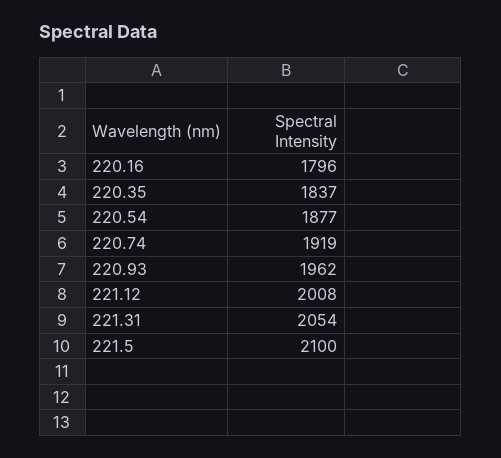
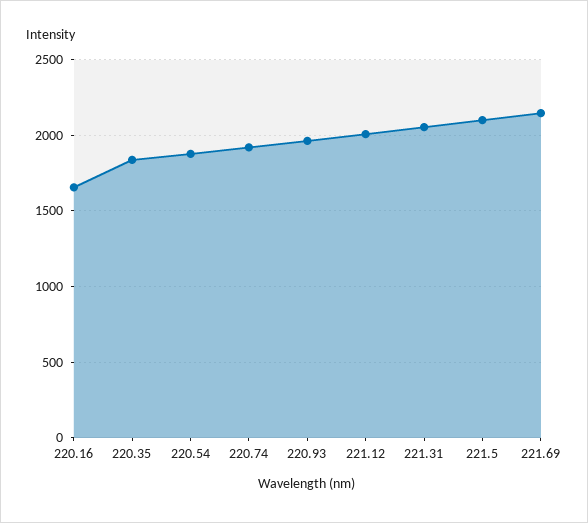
220.16: 1796 -> 1650
221.69: none -> 2150

